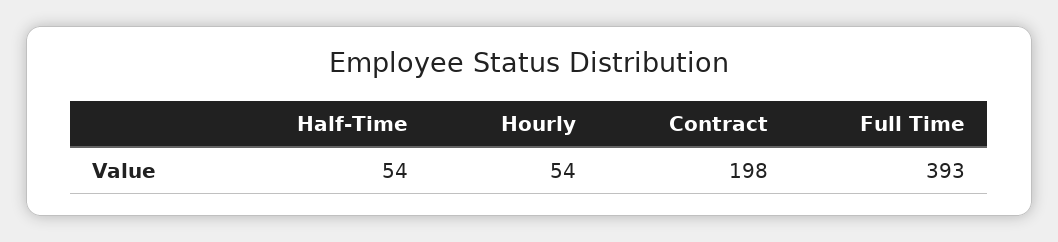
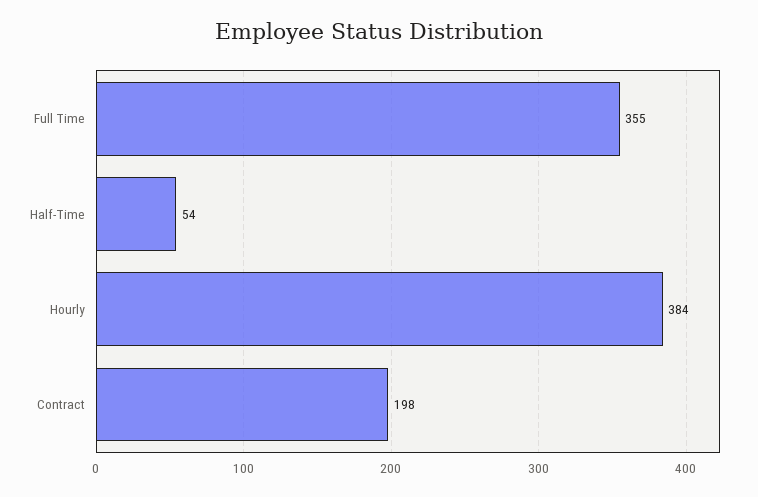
Hourly: 54 -> 384
Full Time: 393 -> 355

